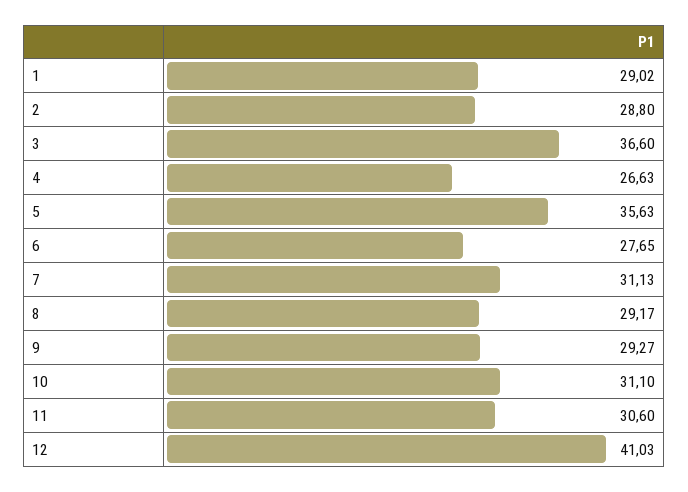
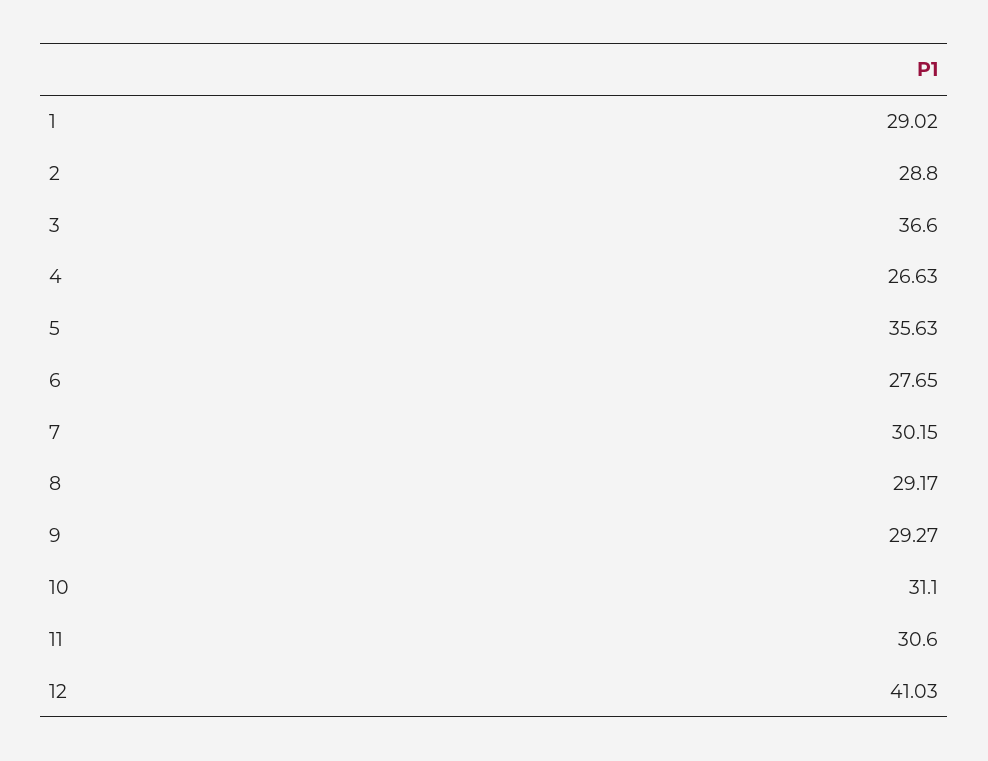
7: 31.13 -> 30.15

